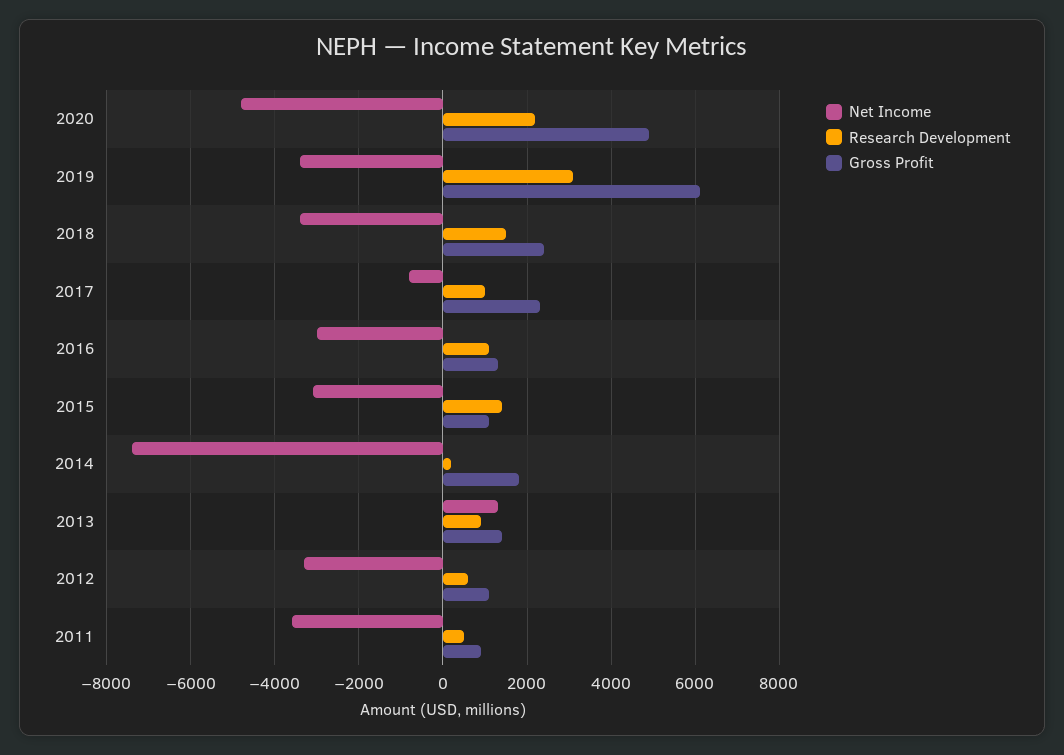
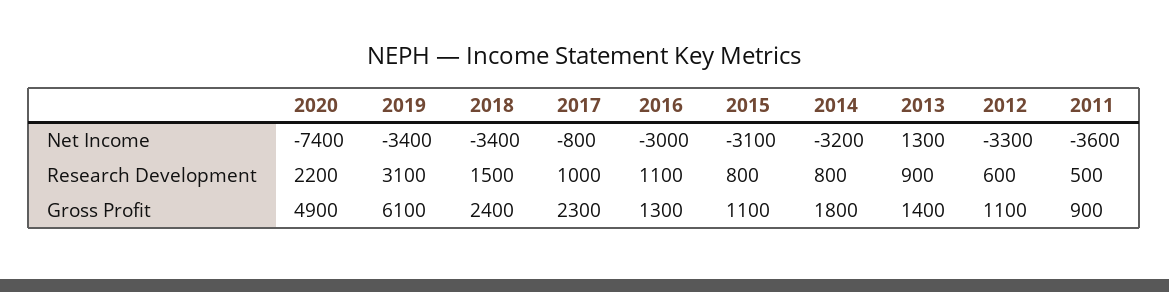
Net Income, 2020: -4800 -> -7400
Research Development, 2015: 1400 -> 800
Net Income, 2014: -7400 -> -3200
Research Development, 2014: 200 -> 800

